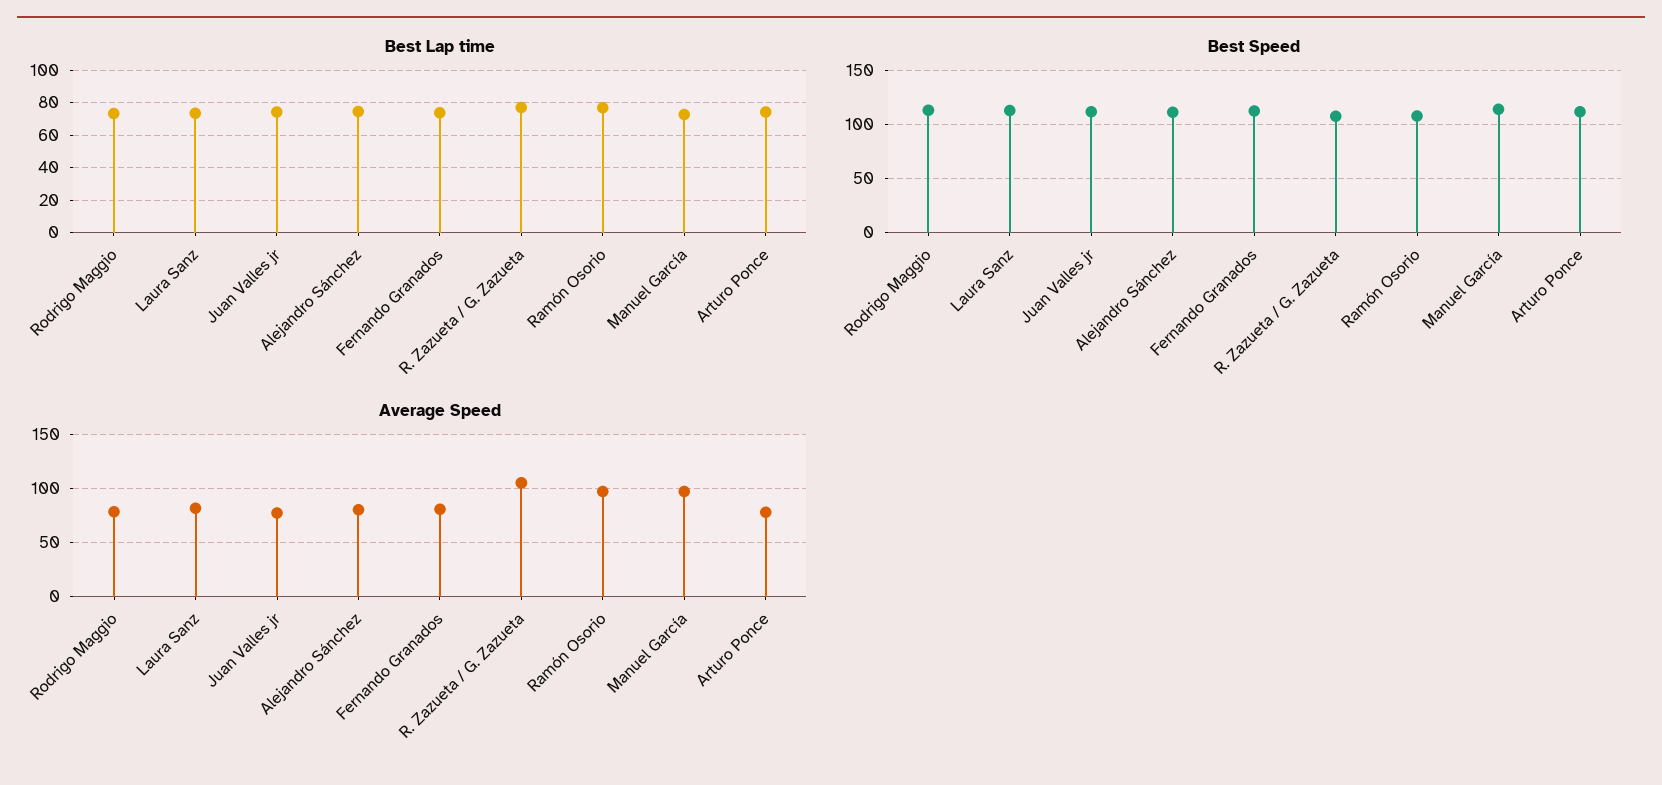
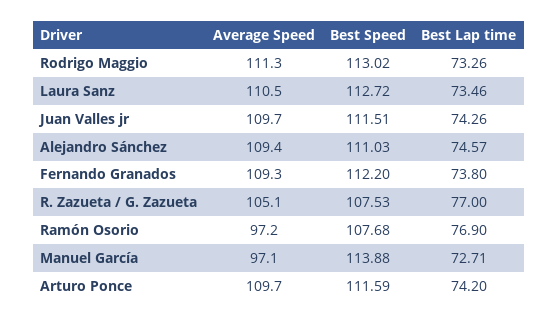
Average Speed, Rodrigo Maggio: 80 -> 111.3
Average Speed, Laura Sanz: 80 -> 110.5
Average Speed, Juan Valles jr: 80 -> 109.7
Average Speed, Alejandro Sánchez: 80 -> 109.4
Average Speed, Fernando Granados: 80 -> 109.3
Average Speed, Arturo Ponce: 80 -> 109.7

